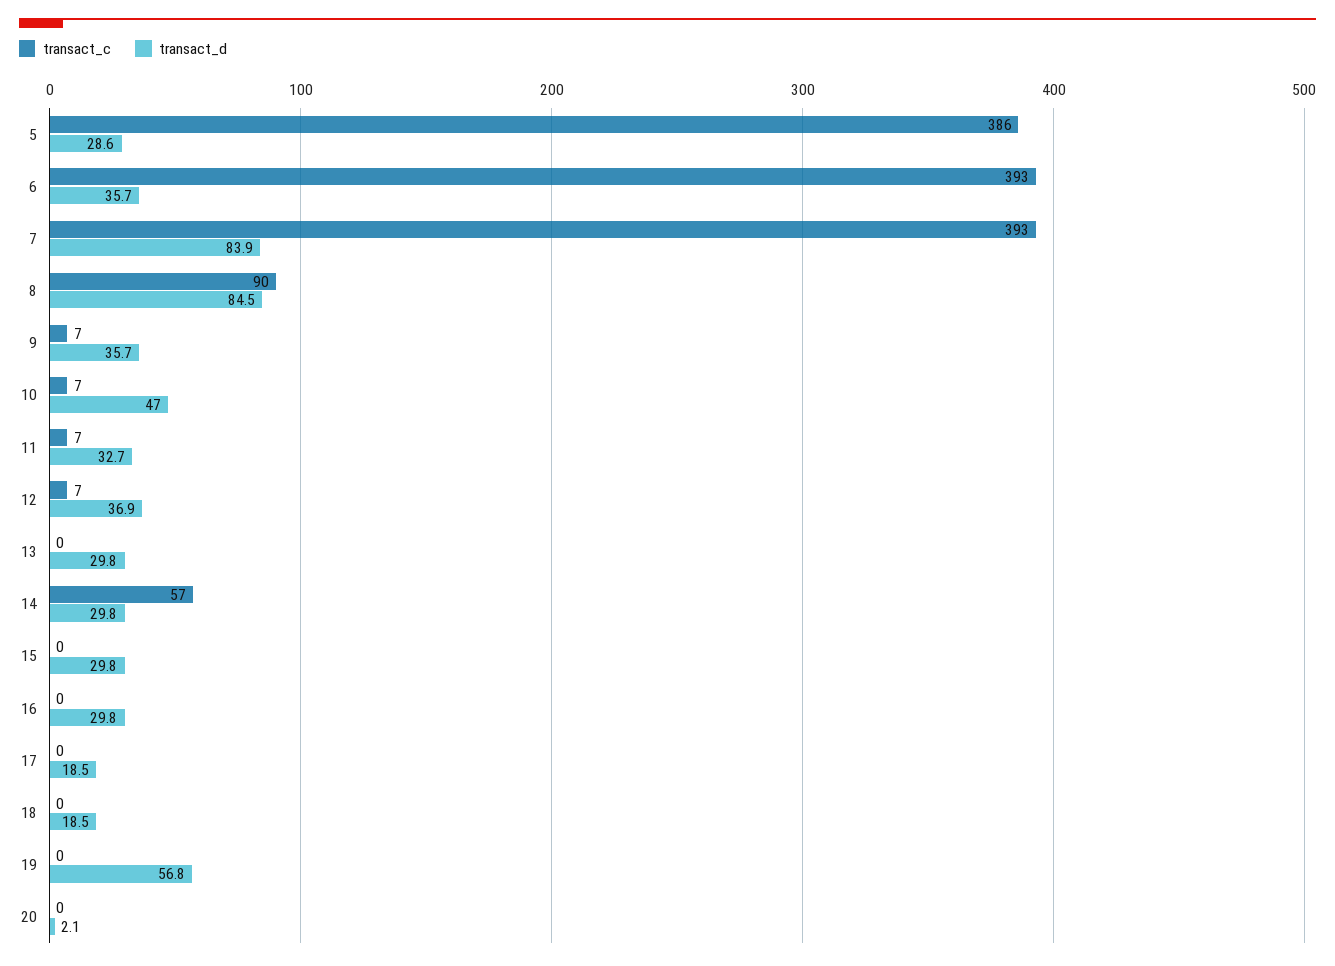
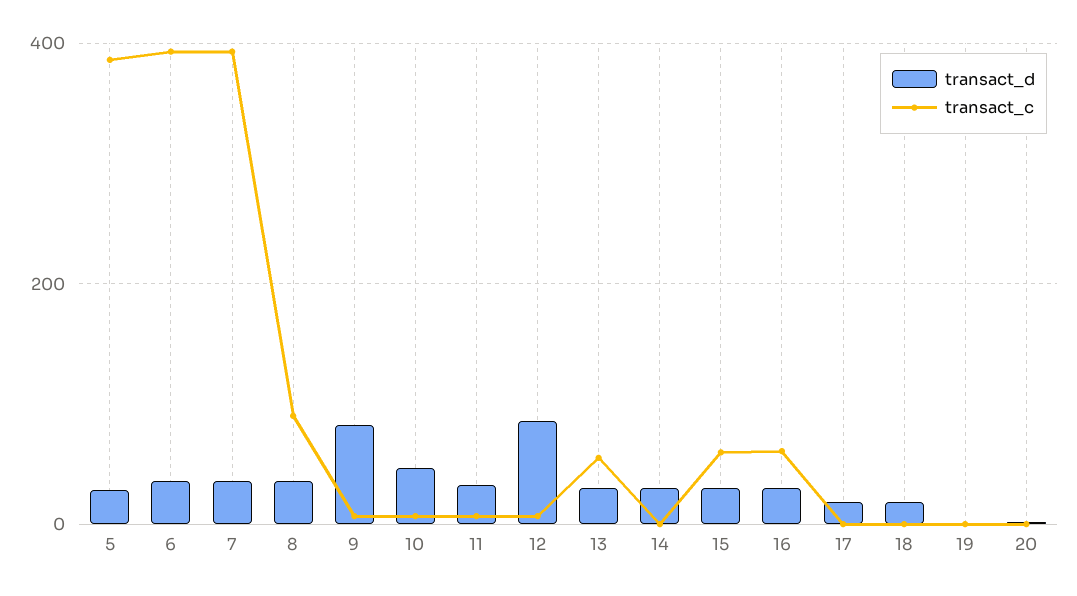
transact_d, 7: 83.9 -> 40
transact_d, 8: 84.5 -> 40
transact_d, 9: 35.7 -> 80
transact_d, 12: 36.9 -> 80
transact_c, 13: 0 -> 60
transact_c, 14: 57 -> 0
transact_c, 15: 0 -> 60
transact_c, 16: 0 -> 60
transact_d, 19: 56.8 -> 0

